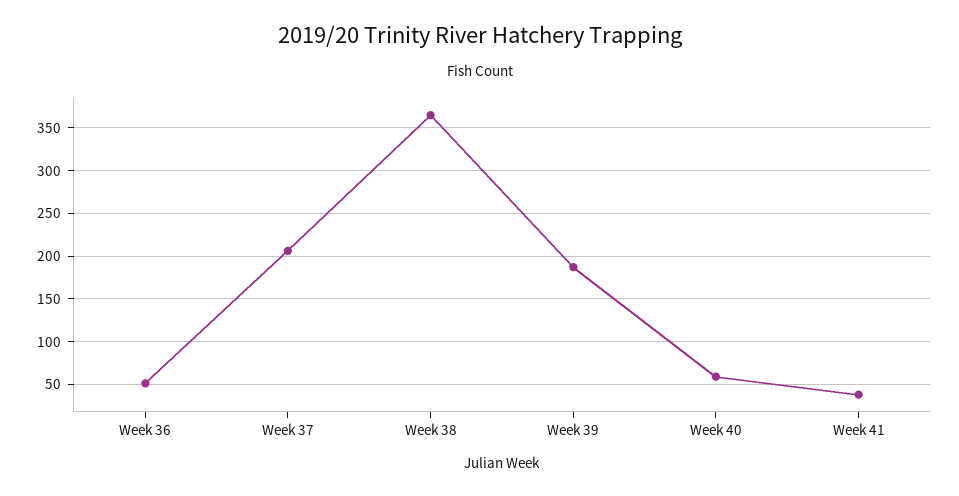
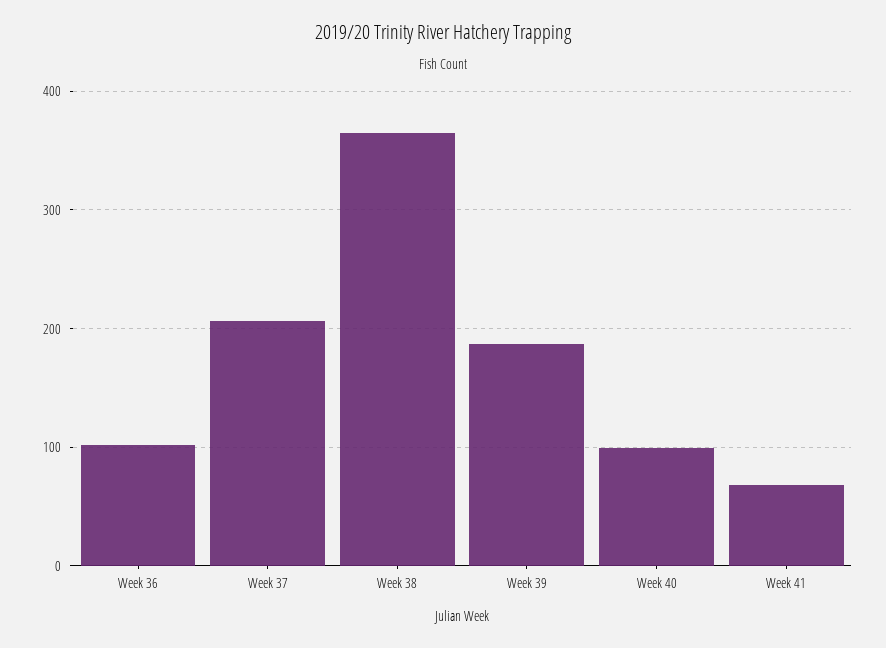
Week 36: 50 -> 100
Week 40: 60 -> 100
Week 41: 40 -> 70

